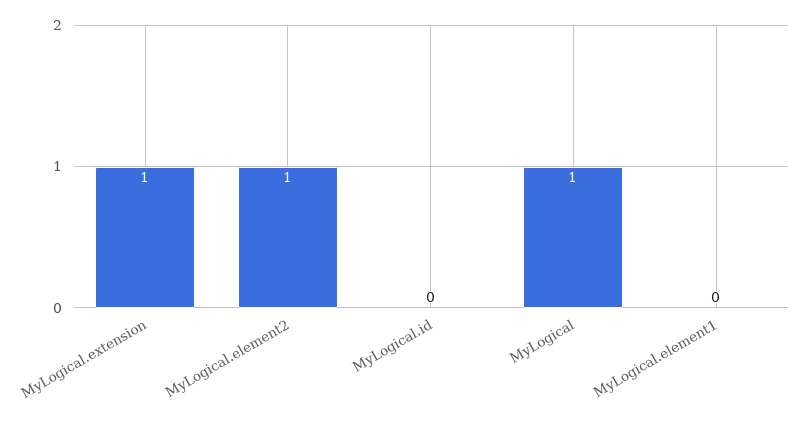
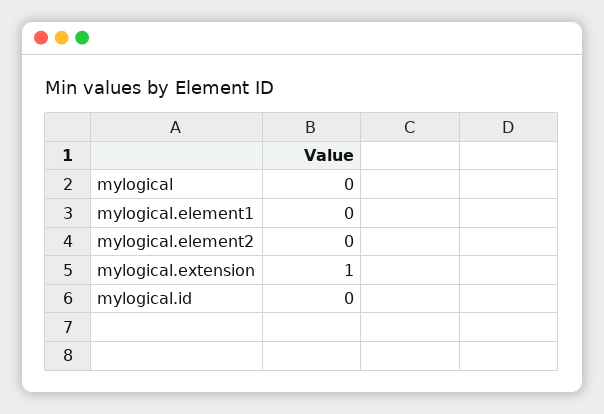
MyLogical.element2: 1 -> 0
MyLogical: 1 -> 0

